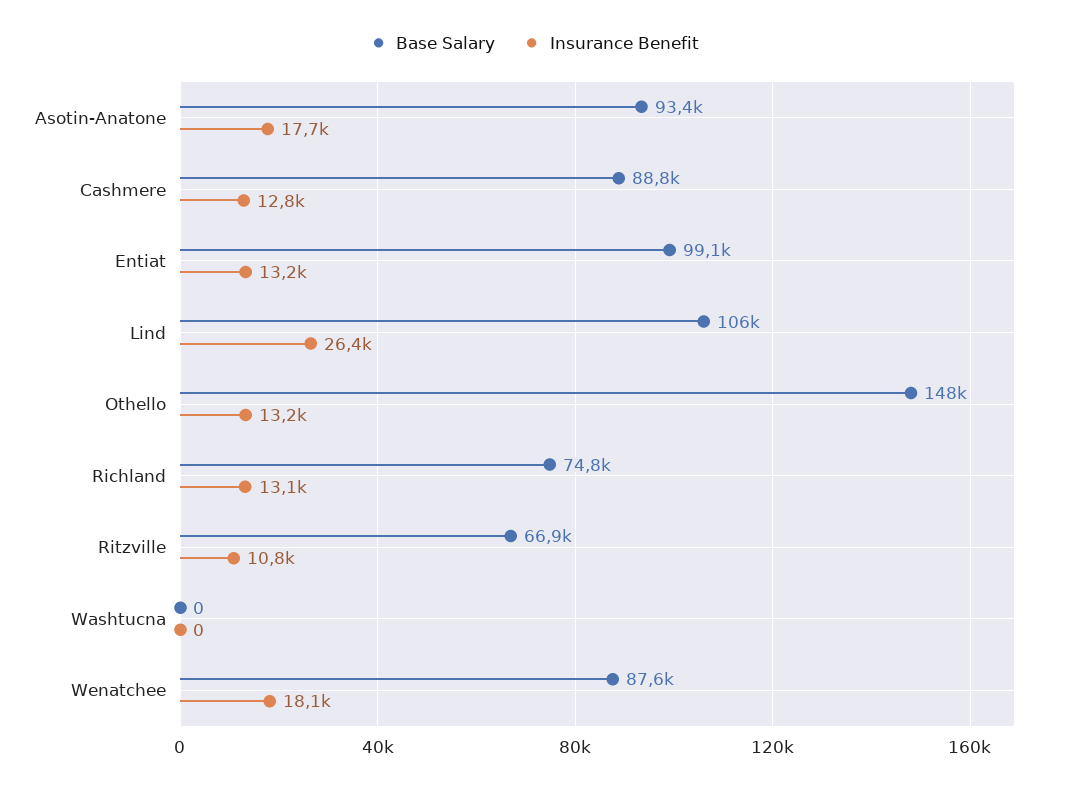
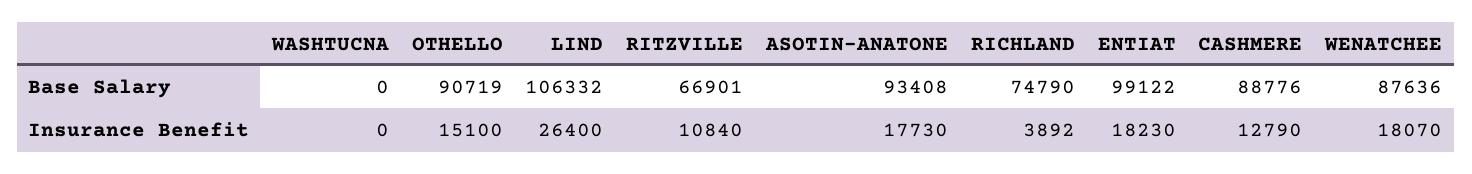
Insurance Benefit, Entiat: 13200 -> 18230
Base Salary, Othello: 148000 -> 90719
Insurance Benefit, Othello: 13200 -> 15100
Insurance Benefit, Richland: 13100 -> 3892

